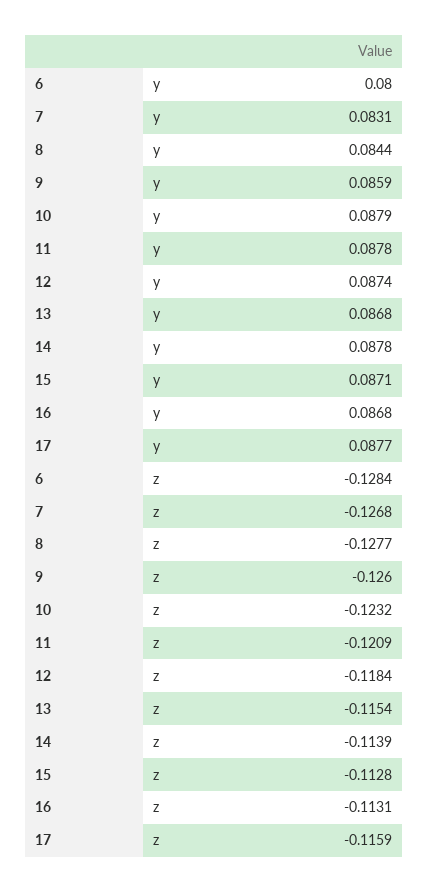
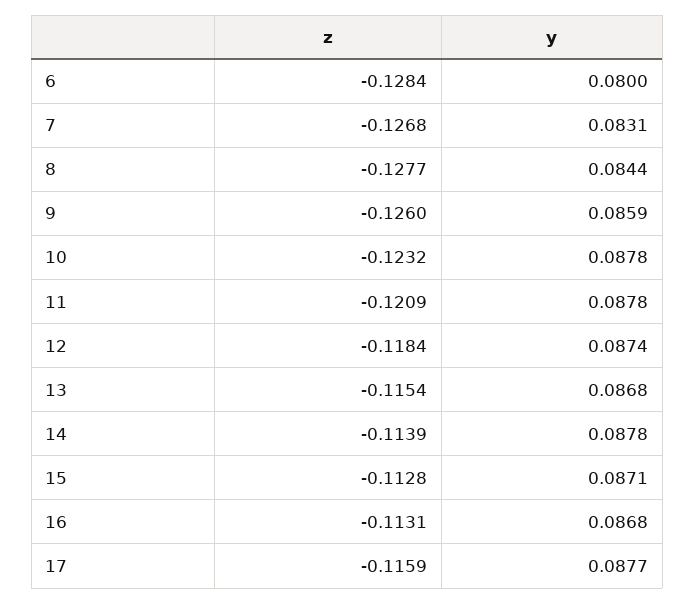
10, y: 0.0879 -> 0.0878

